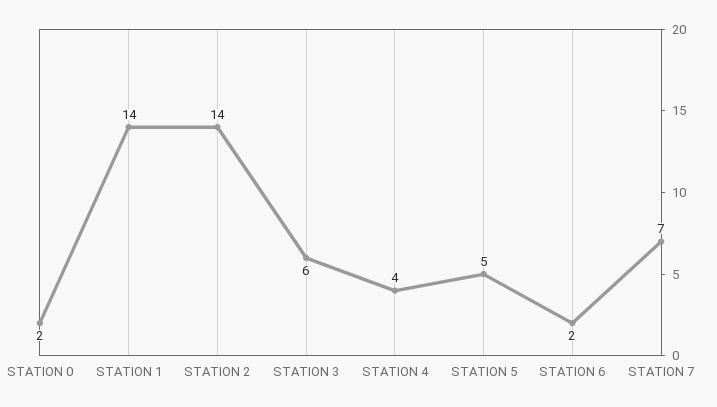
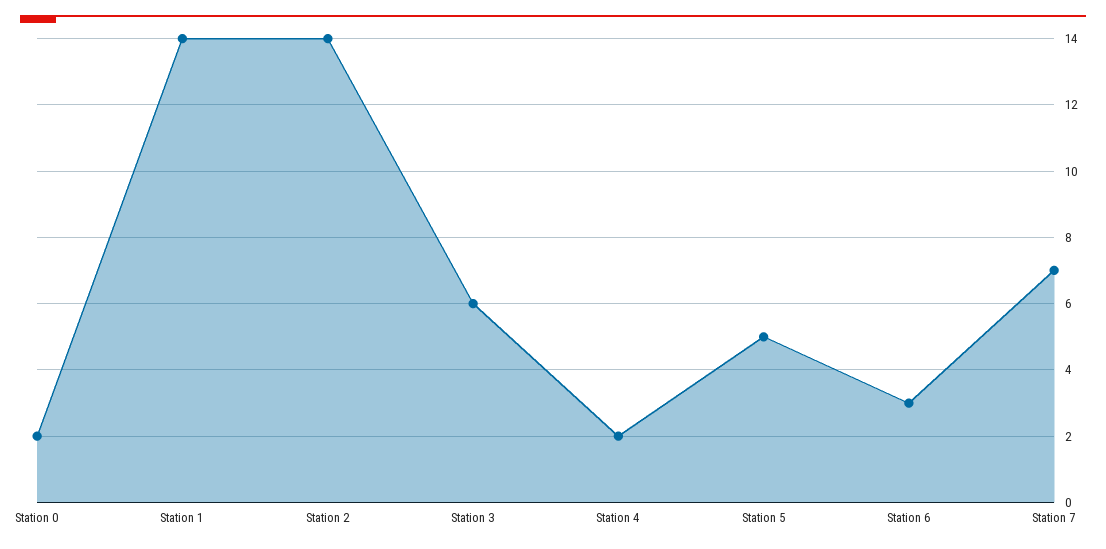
STATION 4: 4 -> 2
STATION 6: 2 -> 3

